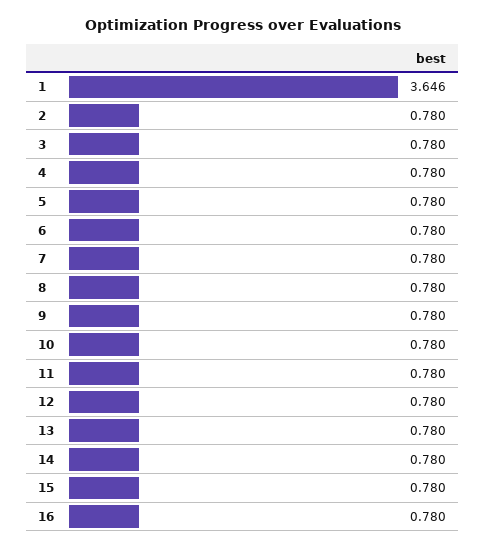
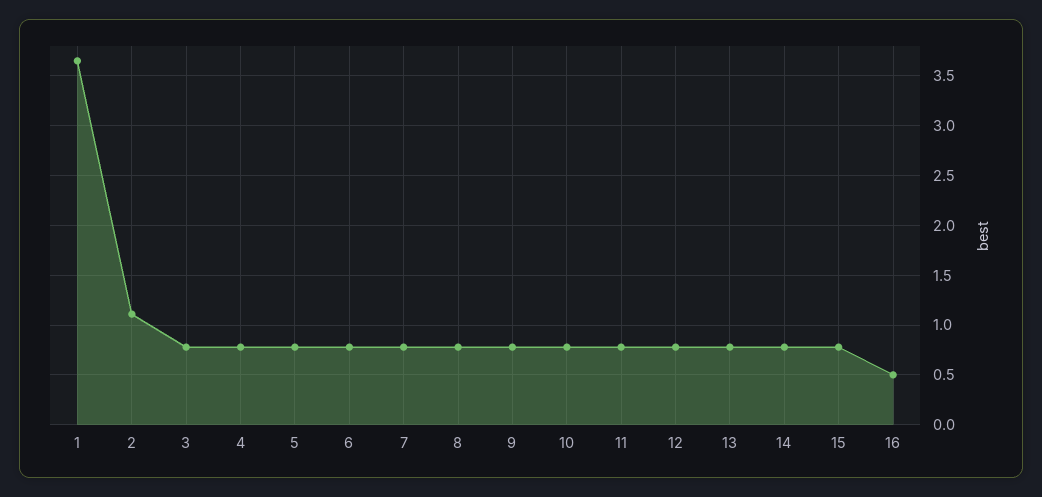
2: 0.78 -> 1.1
16: 0.78 -> 0.5

